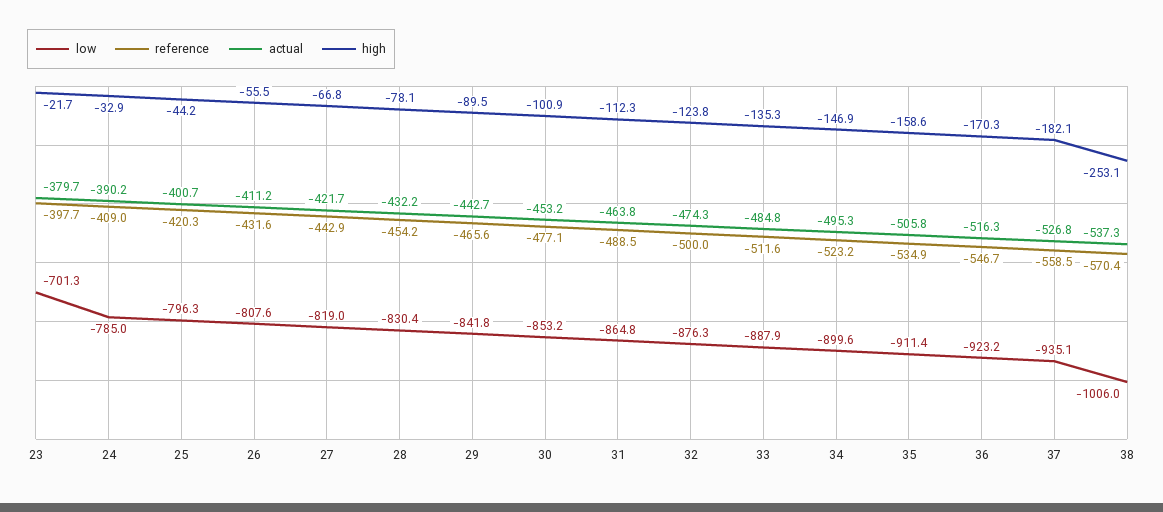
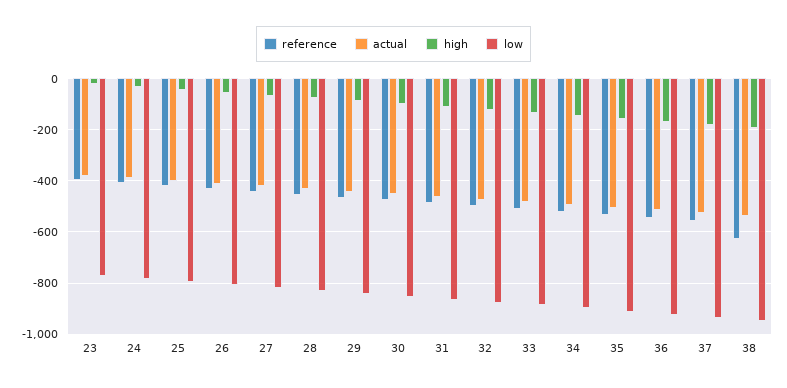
low, 23: -701.3 -> -775
low, 38: -1006 -> -950
reference, 38: -570.4 -> -625
high, 38: -253.1 -> -200

